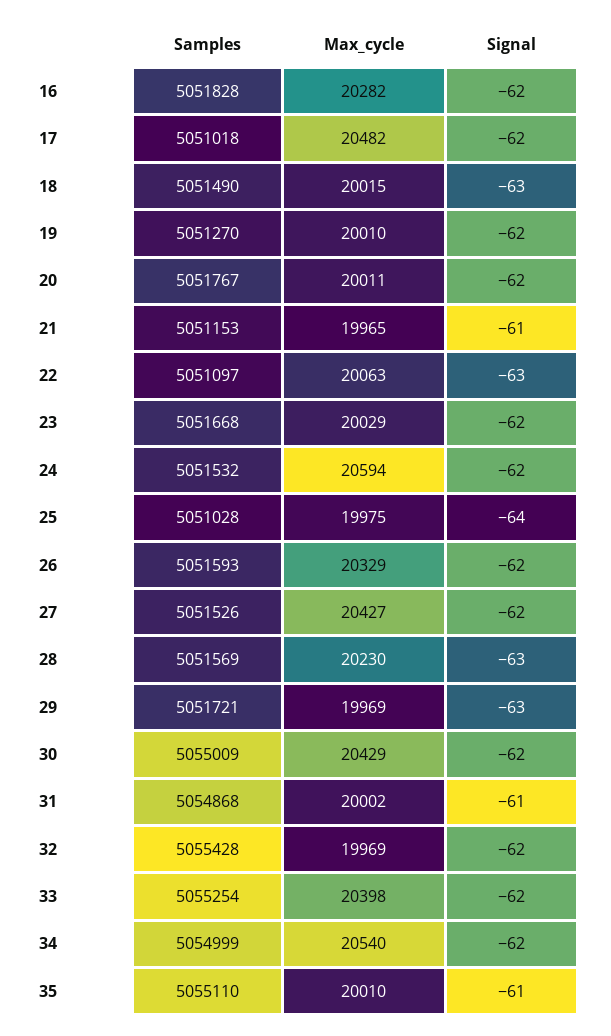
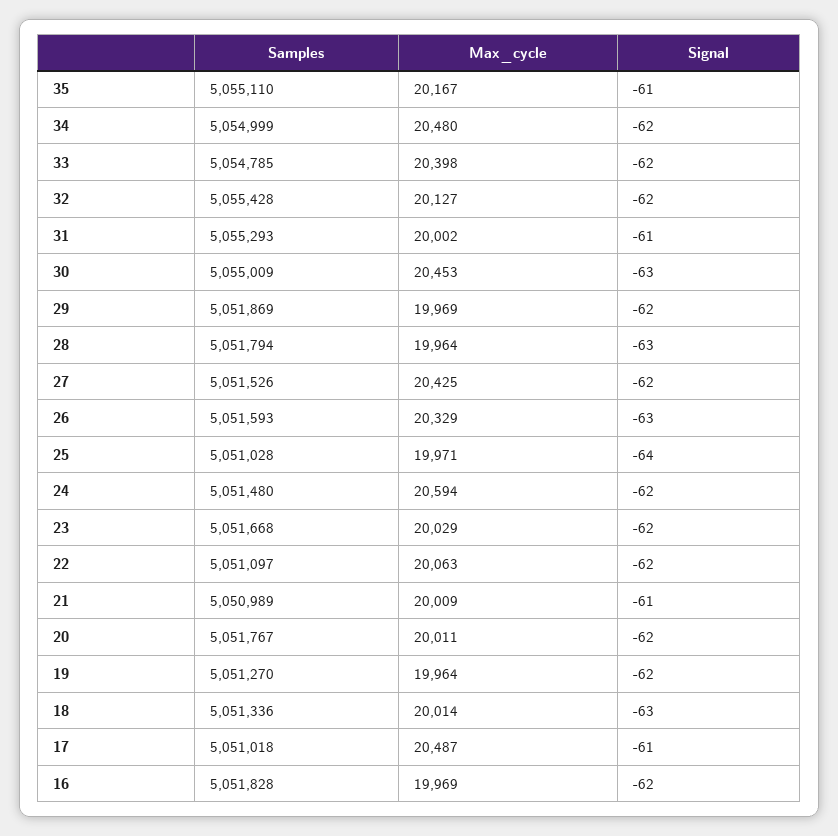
Max_cycle, 16: 20282 -> 19969
Max_cycle, 17: 20482 -> 20487
Signal, 17: -62 -> -61
Samples, 18: 5051490 -> 5051336
Max_cycle, 18: 20015 -> 20014
Max_cycle, 19: 20010 -> 19964
Samples, 21: 5051153 -> 5050989
Max_cycle, 21: 19965 -> 20009
Signal, 22: -63 -> -62
Samples, 24: 5051532 -> 5051480
Max_cycle, 25: 19975 -> 19971
Signal, 26: -62 -> -63
Max_cycle, 27: 20427 -> 20425
Samples, 28: 5051569 -> 5051794
Max_cycle, 28: 20230 -> 19964
Samples, 29: 5051721 -> 5051869
Signal, 29: -63 -> -62
Max_cycle, 30: 20429 -> 20453
Signal, 30: -62 -> -63
Samples, 31: 5054868 -> 5055293
Max_cycle, 32: 19969 -> 20127
Samples, 33: 5055254 -> 5054785
Max_cycle, 34: 20540 -> 20480
Max_cycle, 35: 20010 -> 20167

